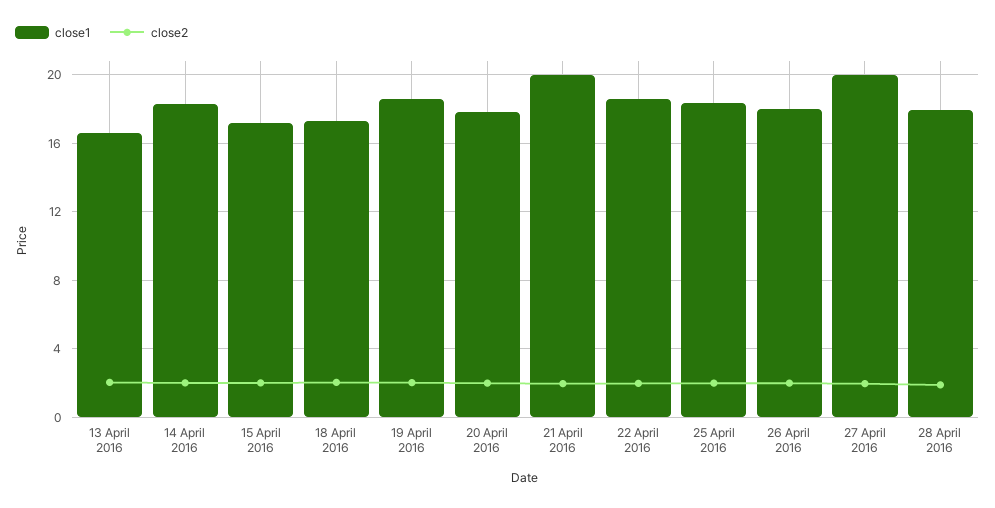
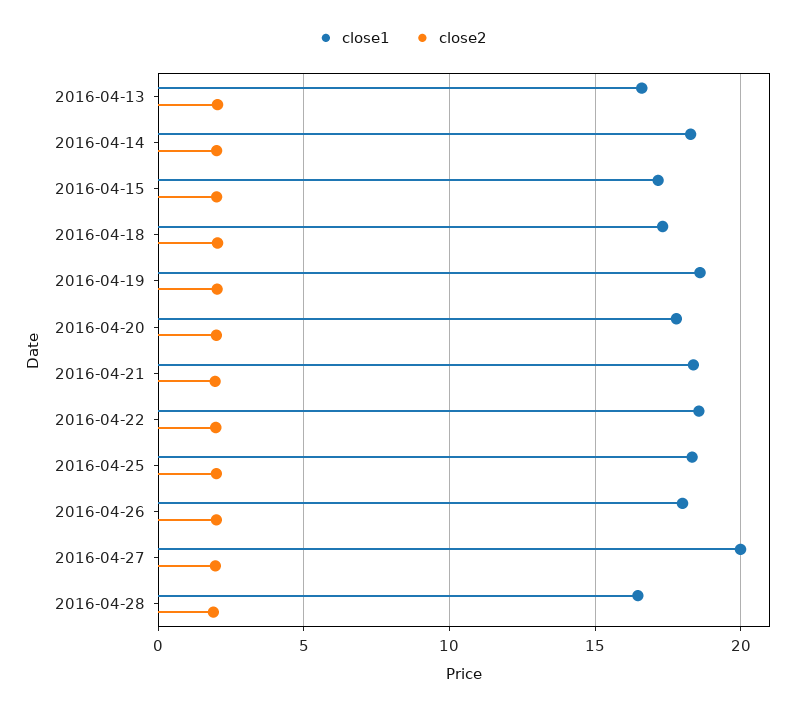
close1, 21 April 2016: 20 -> 18.5
close1, 28 April 2016: 18 -> 16.5

